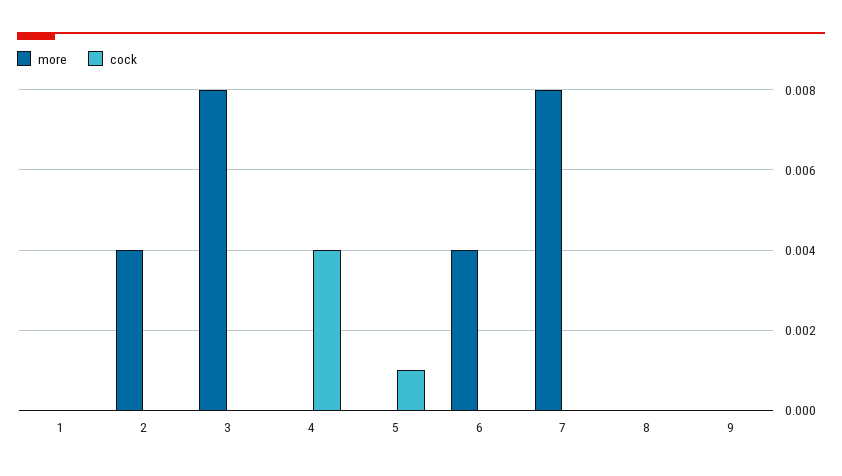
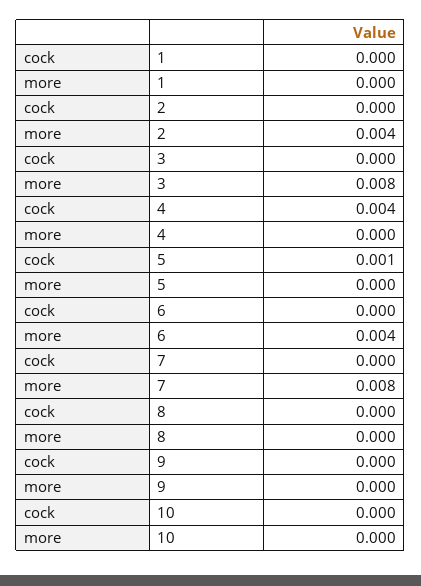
cock, 10: none -> 0
more, 10: none -> 0

